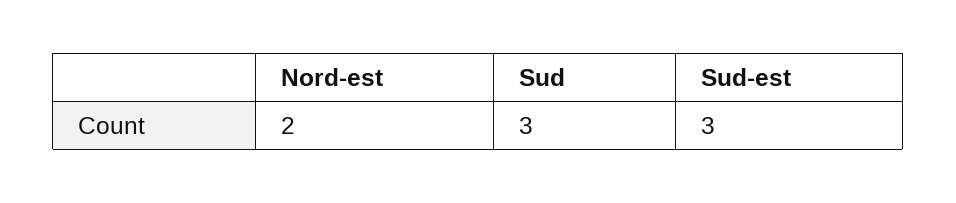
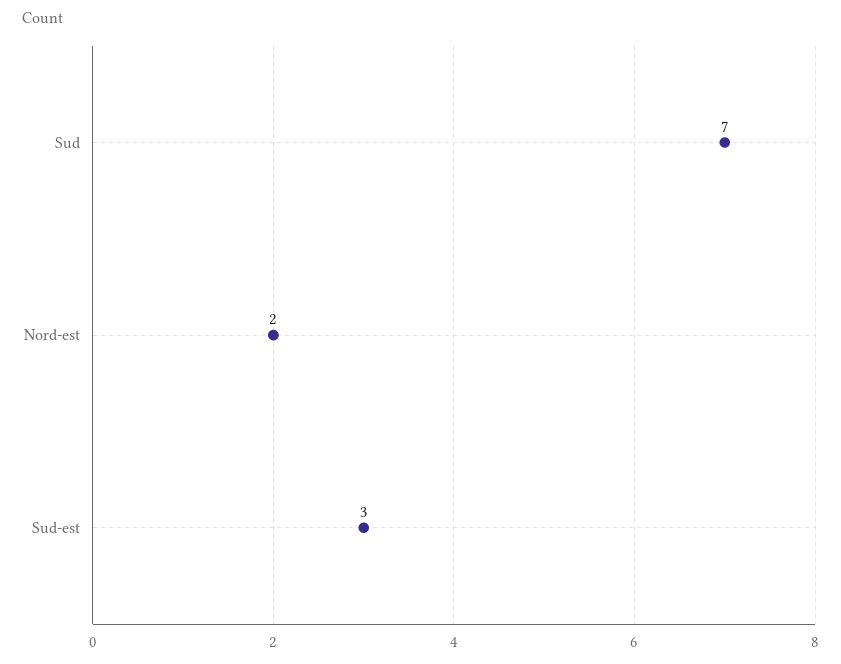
Sud: 3 -> 7

